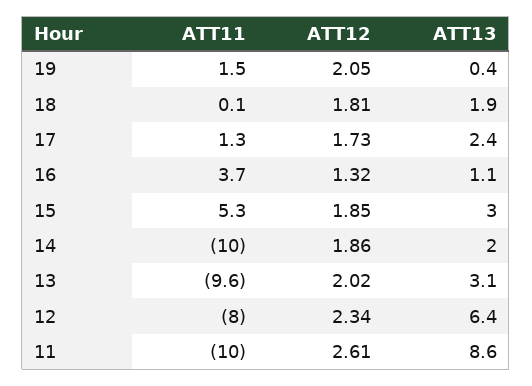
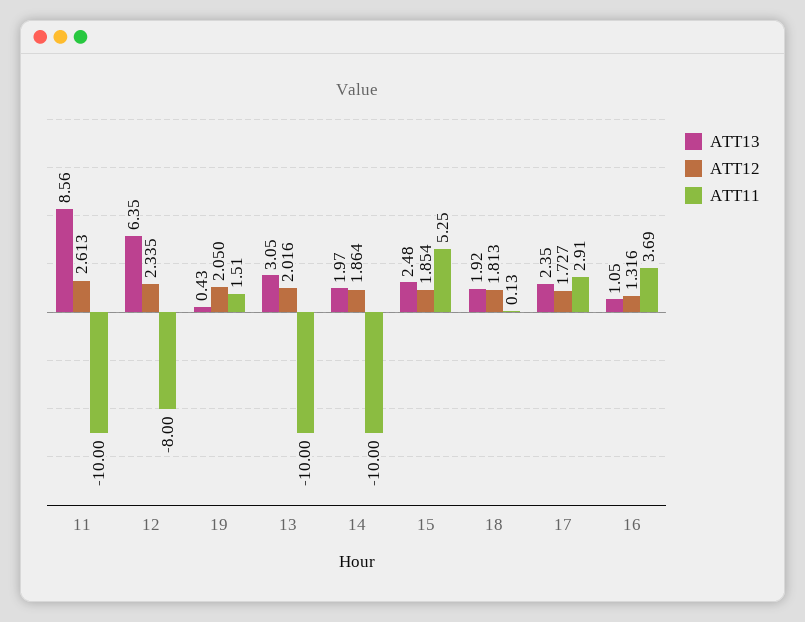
ATT11, 17: 1.3 -> 2.91
ATT13, 15: 3 -> 2.48
ATT11, 13: -9.6 -> -10

